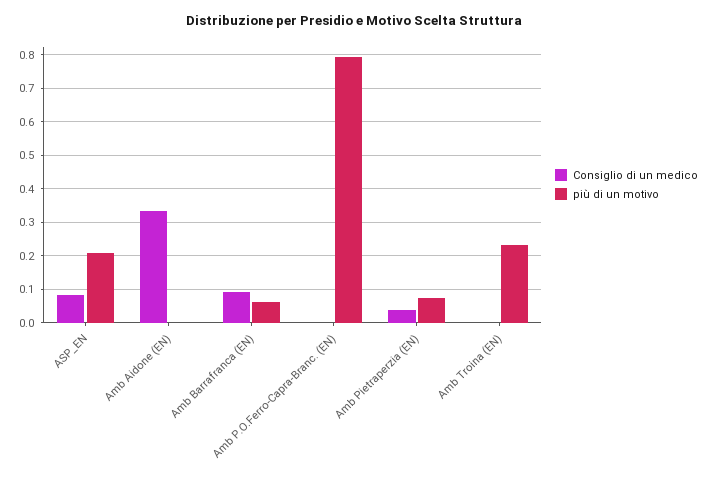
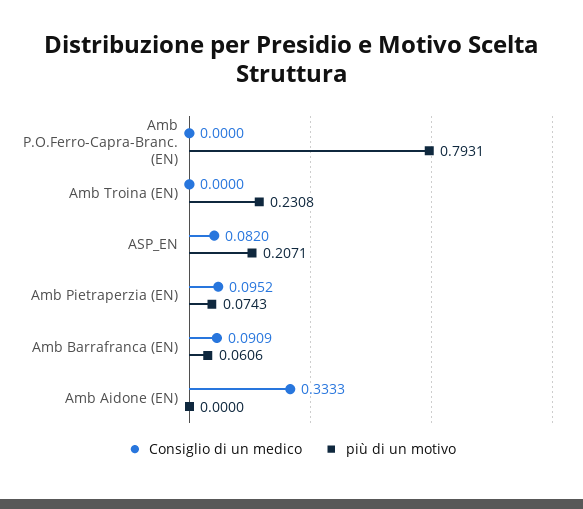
Consiglio di un medico, Amb Pietraperzia (EN): 0.04 -> 0.0952

